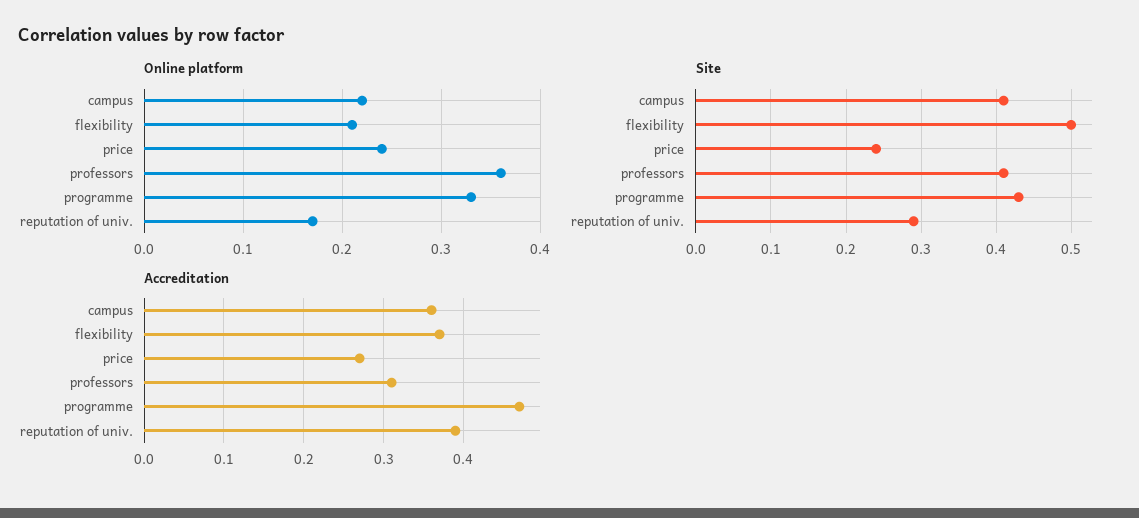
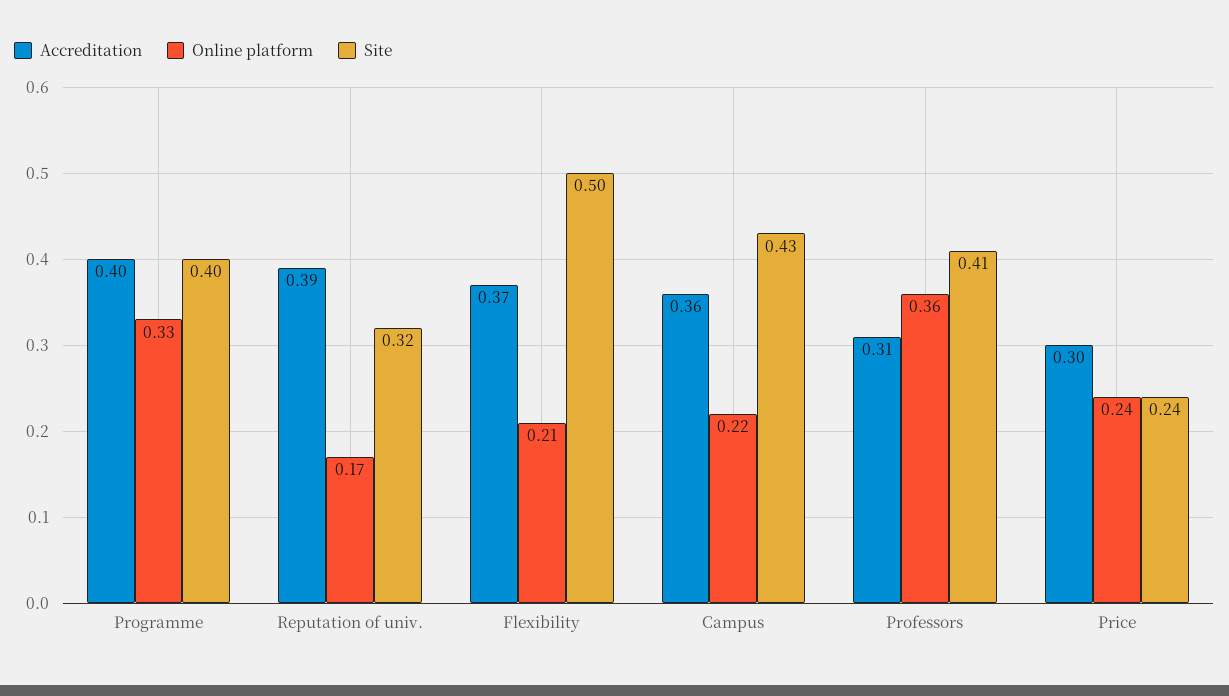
Site, campus: 0.41 -> 0.43
Site, programme: 0.43 -> 0.4
Site, reputation of univ.: 0.29 -> 0.32
Accreditation, price: 0.27 -> 0.3
Accreditation, programme: 0.47 -> 0.4

